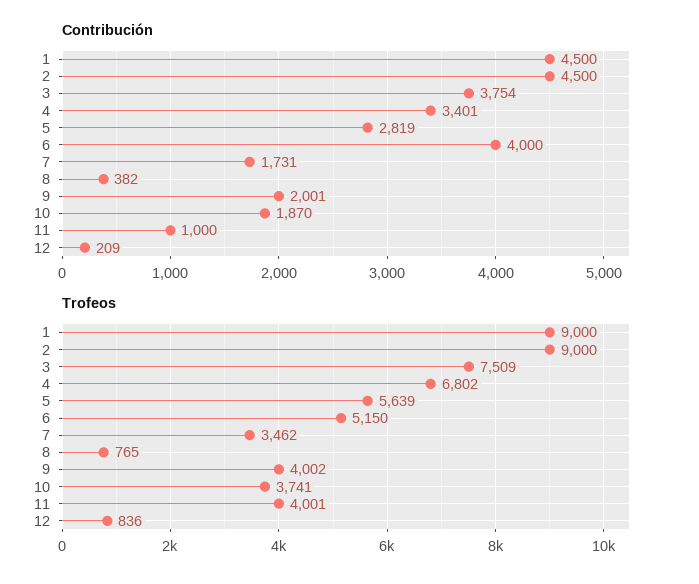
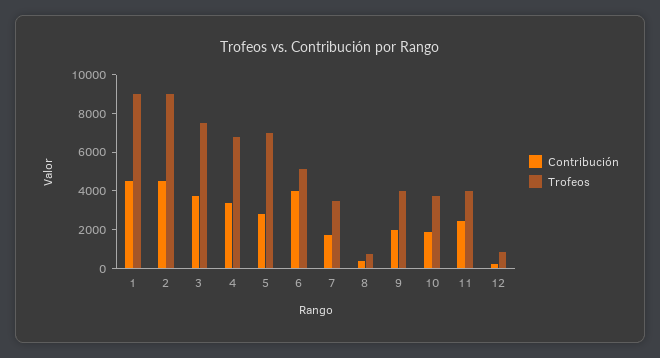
Contribución, 11: 1000 -> 2500
Trofeos, 5: 5639 -> 7000

